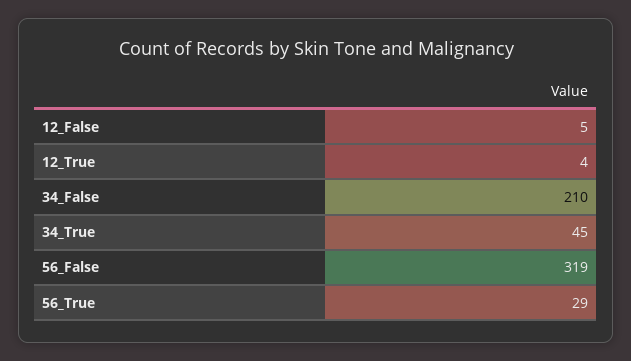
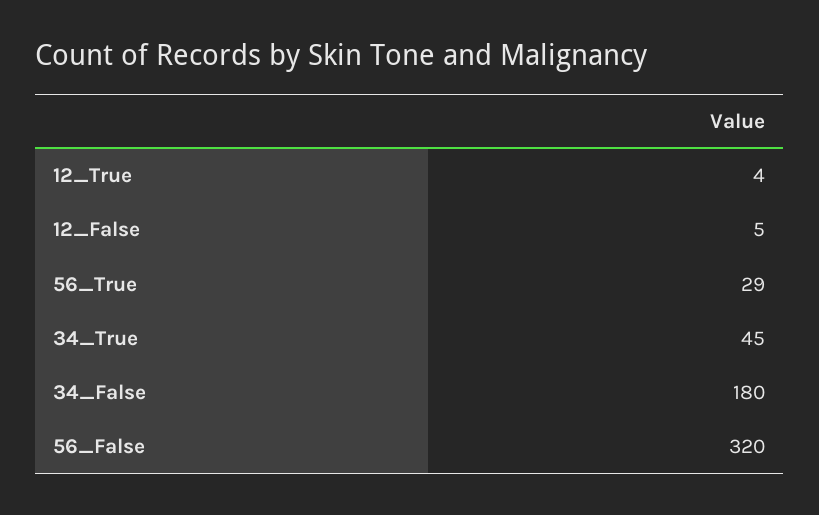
34_False: 210 -> 180
56_False: 319 -> 320

